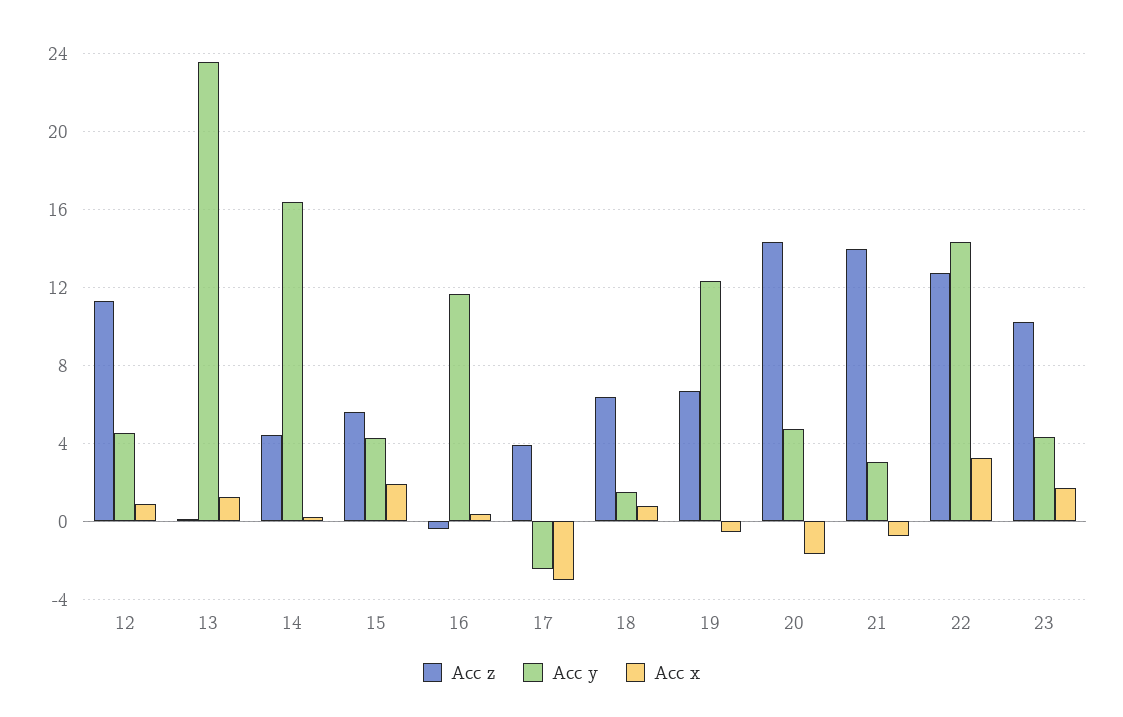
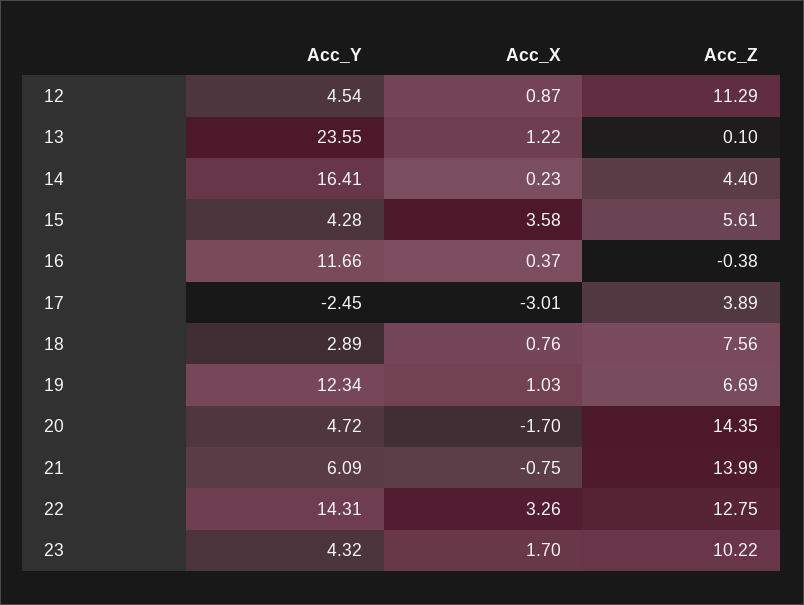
Acc x, 15: 2 -> 3.58
Acc z, 18: 6.5 -> 7.56
Acc y, 18: 1.5 -> 2.89
Acc x, 19: -0.5 -> 1.03
Acc y, 21: 3 -> 6.09

